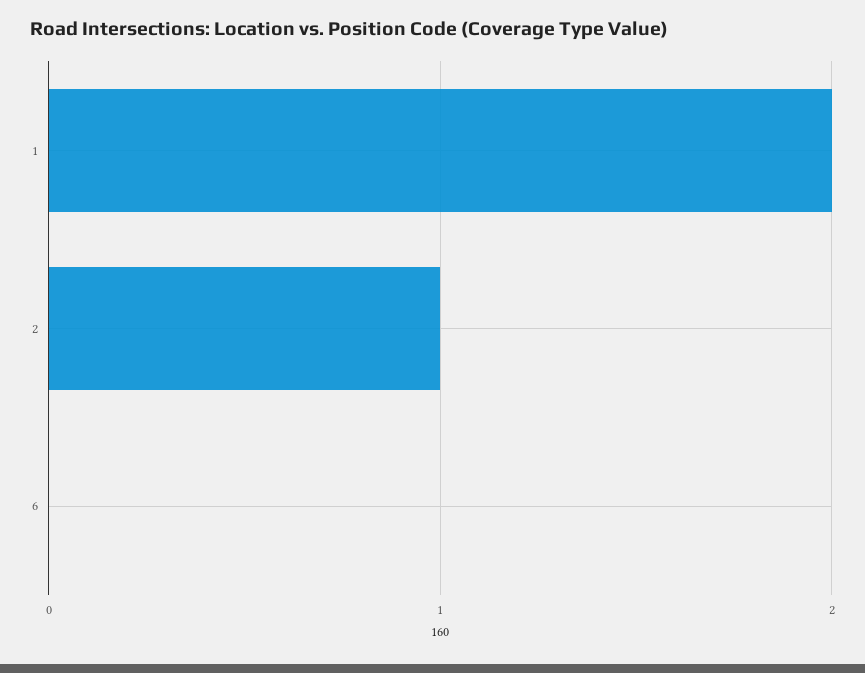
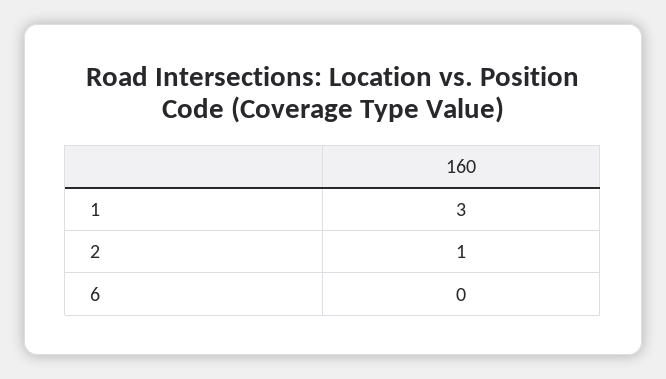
1: 2 -> 3

